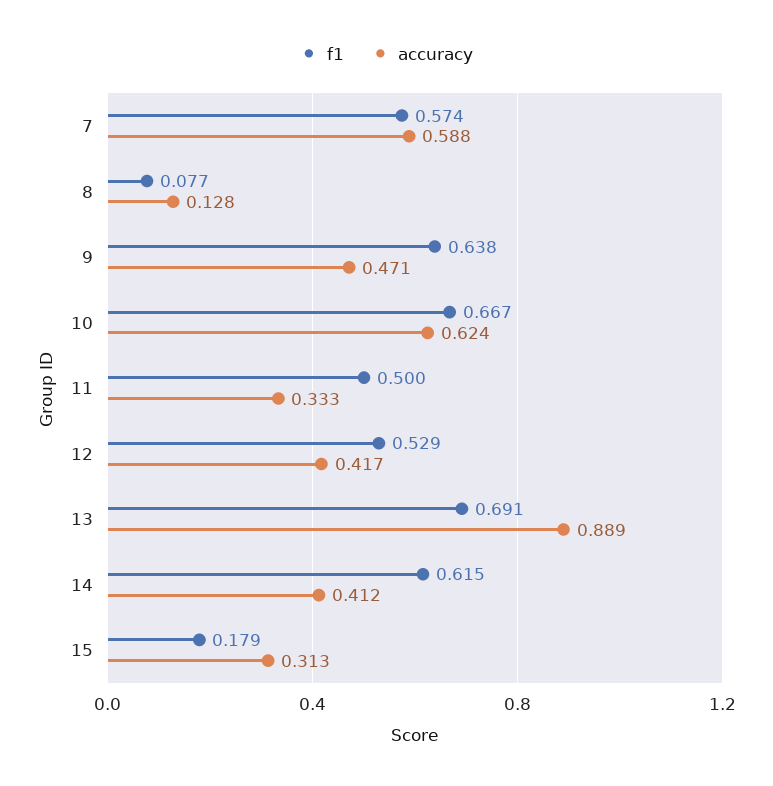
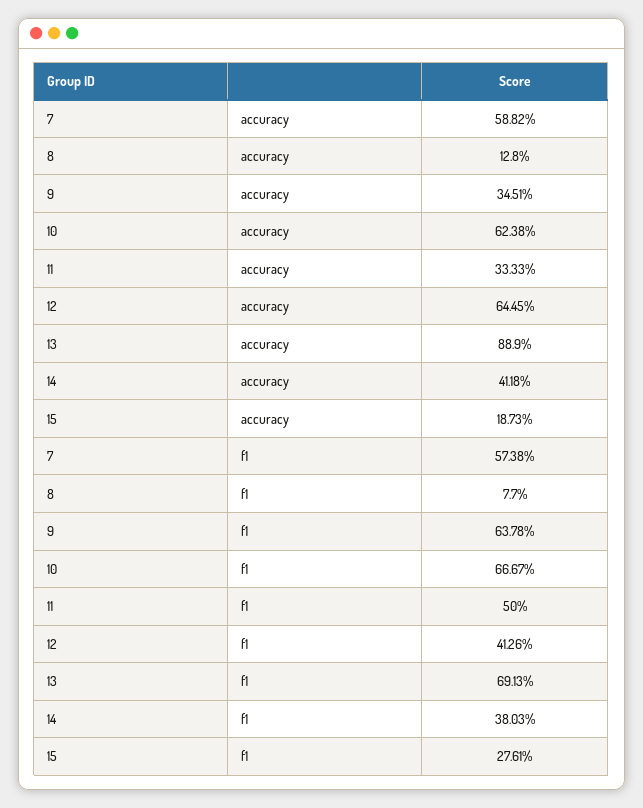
accuracy, 9: 0.471 -> 0.3451
f1, 12: 0.529 -> 0.4126
accuracy, 12: 0.417 -> 0.6445
f1, 14: 0.615 -> 0.3803
f1, 15: 0.179 -> 0.2761
accuracy, 15: 0.313 -> 0.1873

